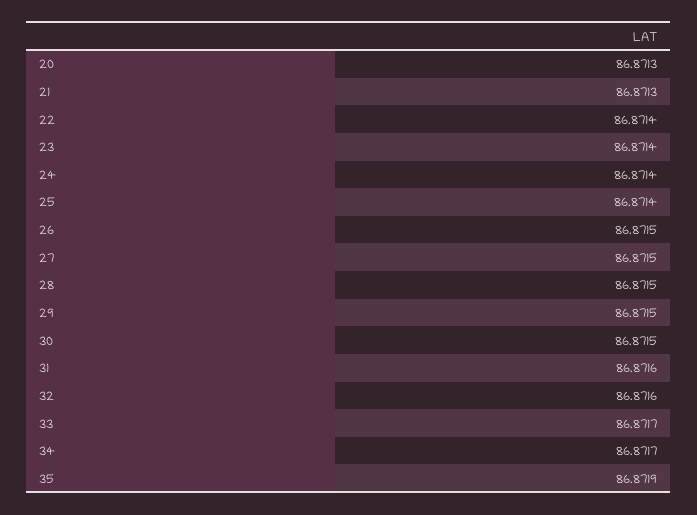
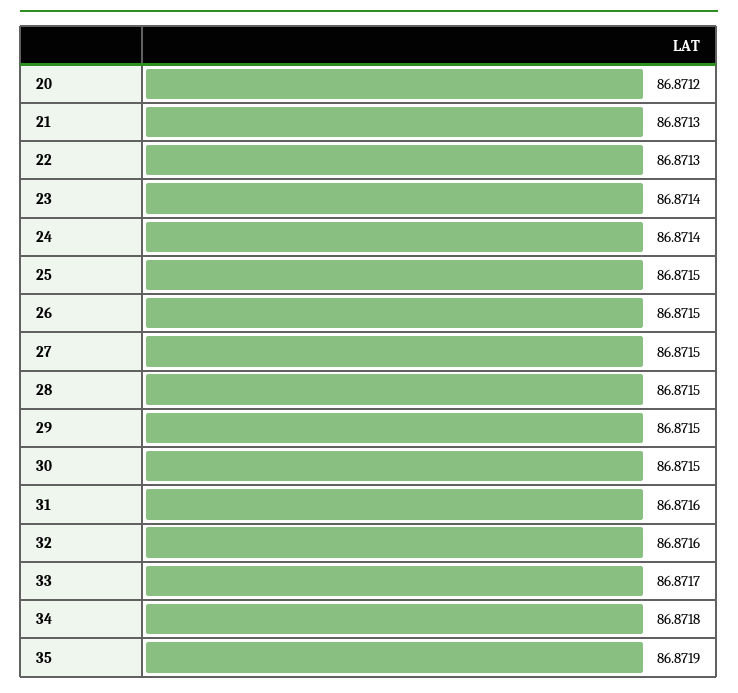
20: 86.8713 -> 86.8712
22: 86.8714 -> 86.8713
25: 86.8714 -> 86.8715
34: 86.8717 -> 86.8718

